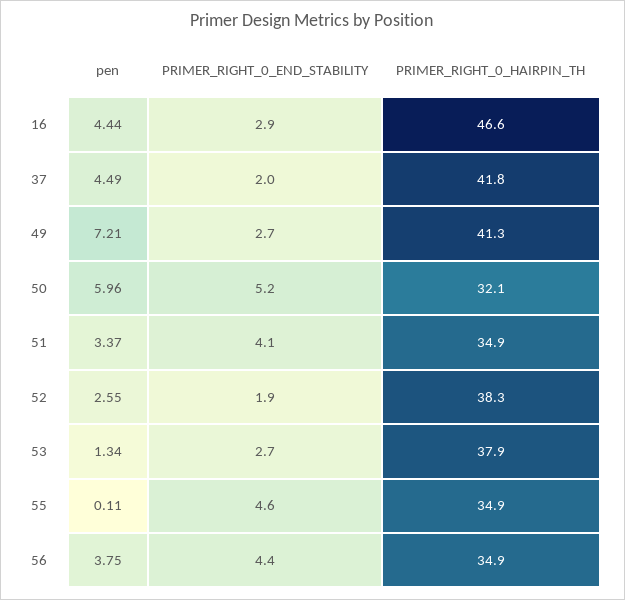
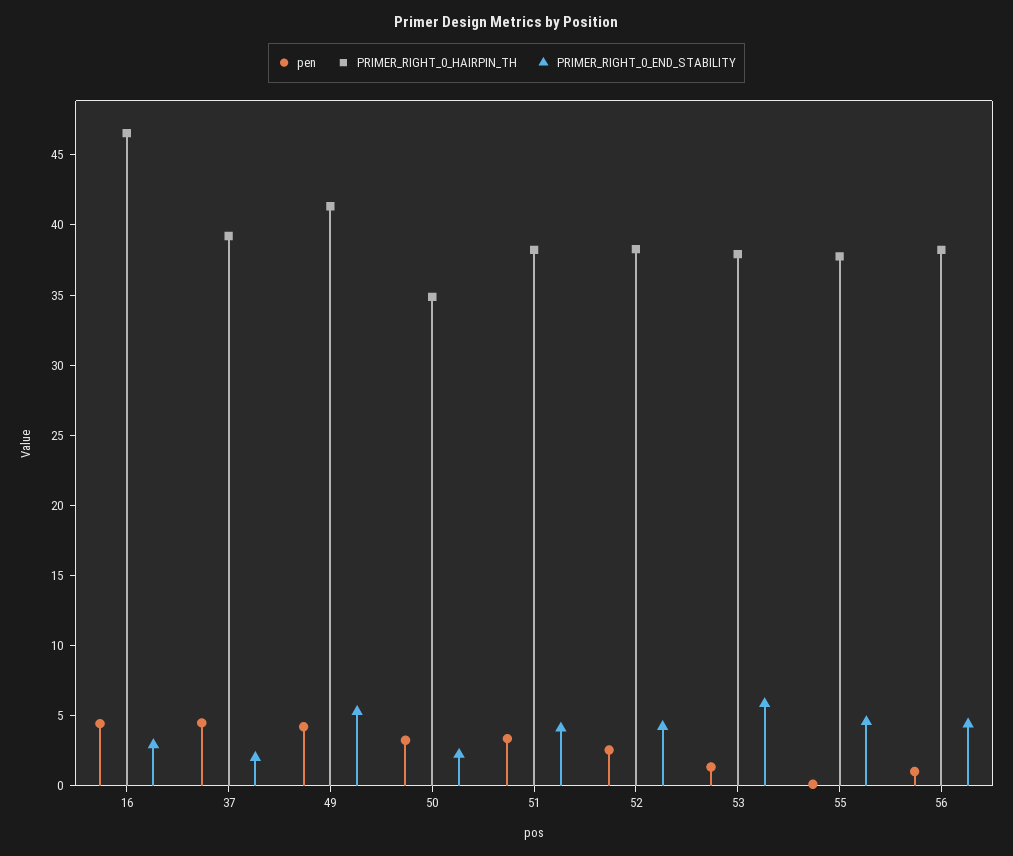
PRIMER_RIGHT_0_HAIRPIN_TH, 37: 41.8 -> 39
pen, 49: 7.21 -> 4
PRIMER_RIGHT_0_END_STABILITY, 49: 2.7 -> 5
pen, 50: 5.96 -> 3
PRIMER_RIGHT_0_END_STABILITY, 50: 5.2 -> 2
PRIMER_RIGHT_0_HAIRPIN_TH, 50: 32.1 -> 35
PRIMER_RIGHT_0_HAIRPIN_TH, 51: 34.9 -> 38
PRIMER_RIGHT_0_END_STABILITY, 52: 1.9 -> 4
PRIMER_RIGHT_0_END_STABILITY, 53: 2.7 -> 6
PRIMER_RIGHT_0_HAIRPIN_TH, 55: 34.9 -> 38
pen, 56: 3.75 -> 1
PRIMER_RIGHT_0_HAIRPIN_TH, 56: 34.9 -> 38

